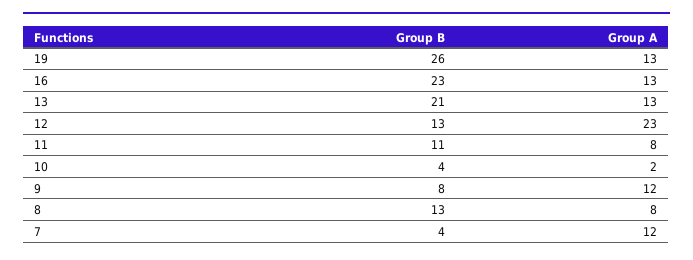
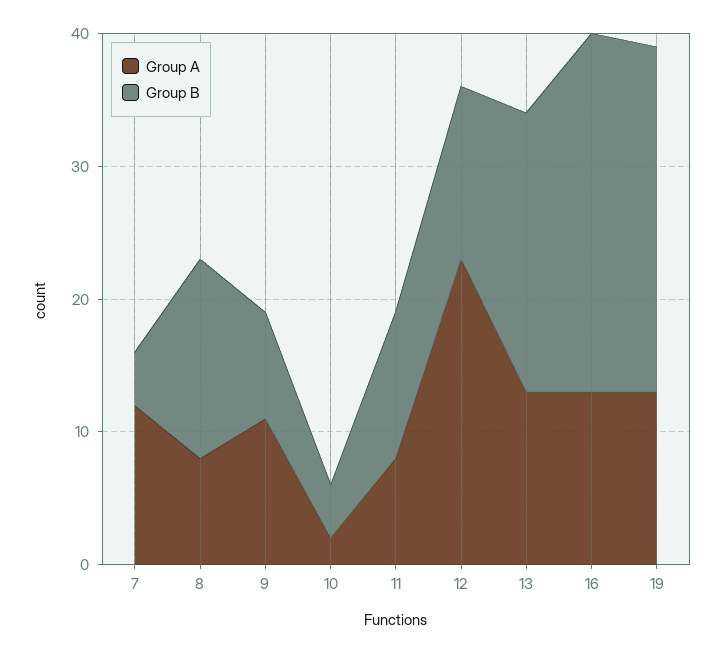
Group B, 16: 23 -> 27
Group A, 9: 12 -> 11
Group B, 8: 13 -> 15

